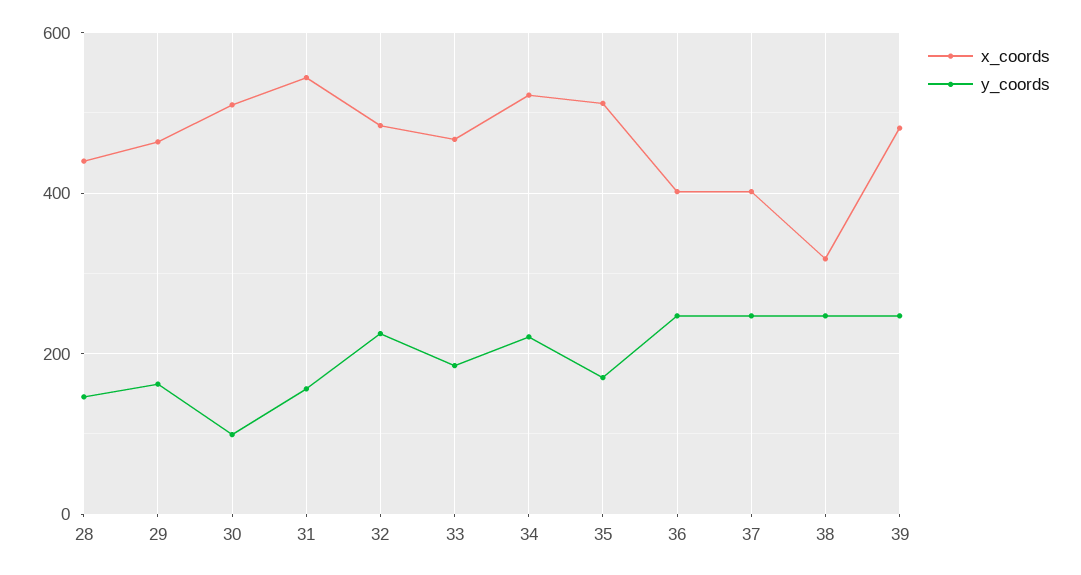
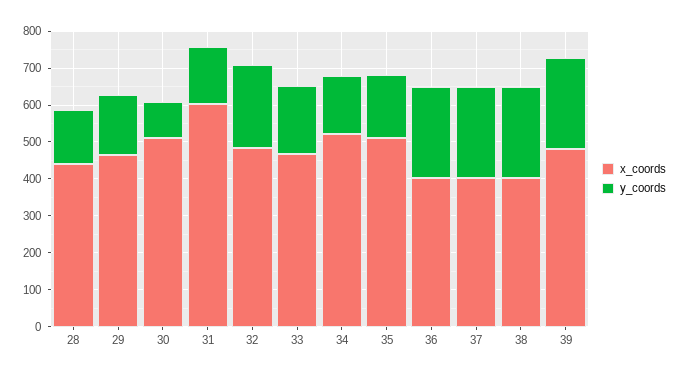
x_coords, 31: 540 -> 600
y_coords, 34: 220 -> 150
x_coords, 38: 320 -> 400

